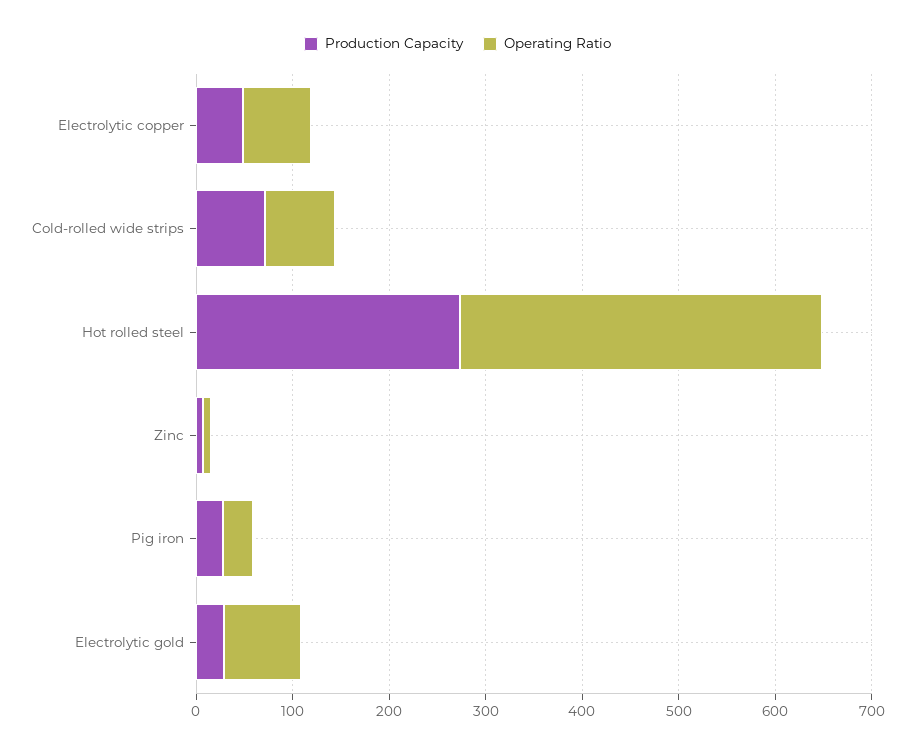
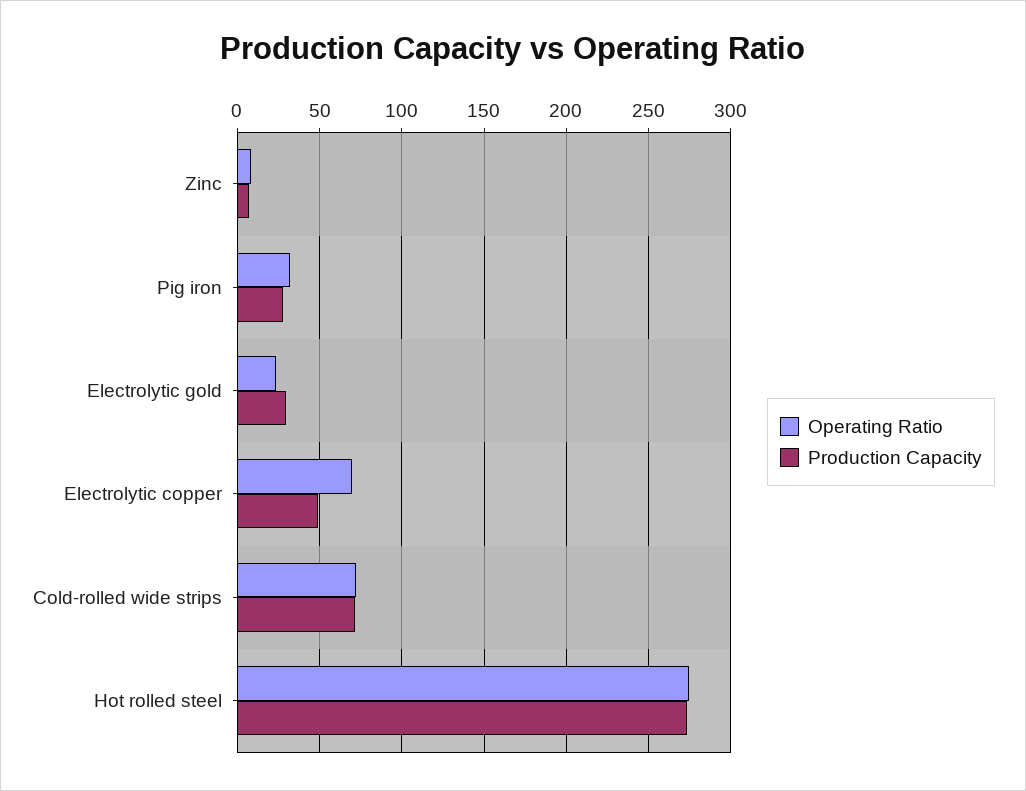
Operating Ratio, Hot rolled steel: 380 -> 275
Operating Ratio, Electrolytic gold: 80 -> 25

